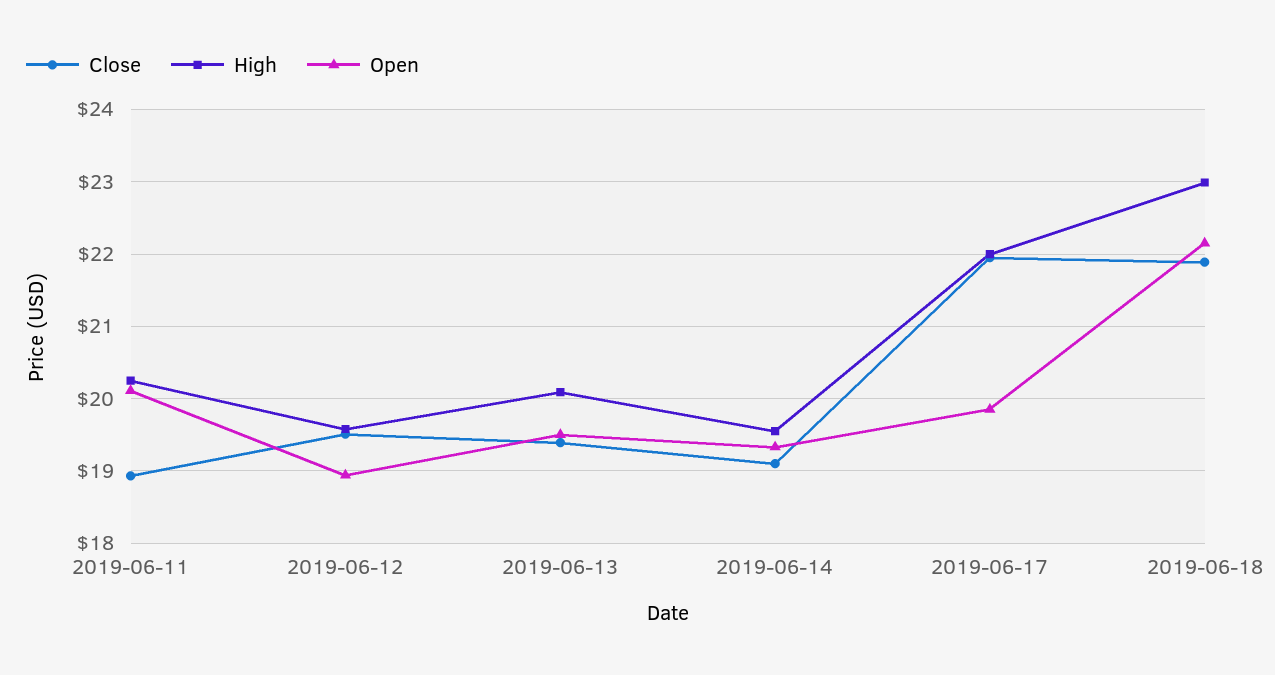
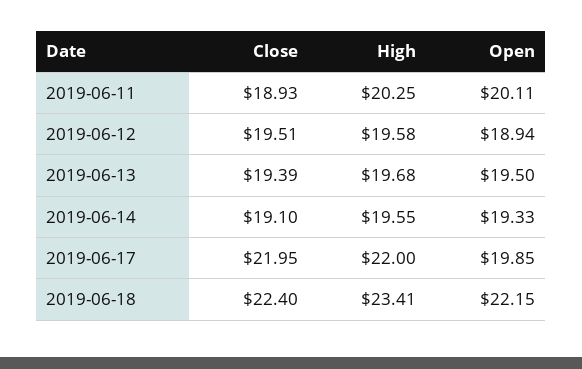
High, 2019-06-13: 20.1 -> 19.68
Close, 2019-06-18: 21.9 -> 22.4
High, 2019-06-18: 23 -> 23.41

